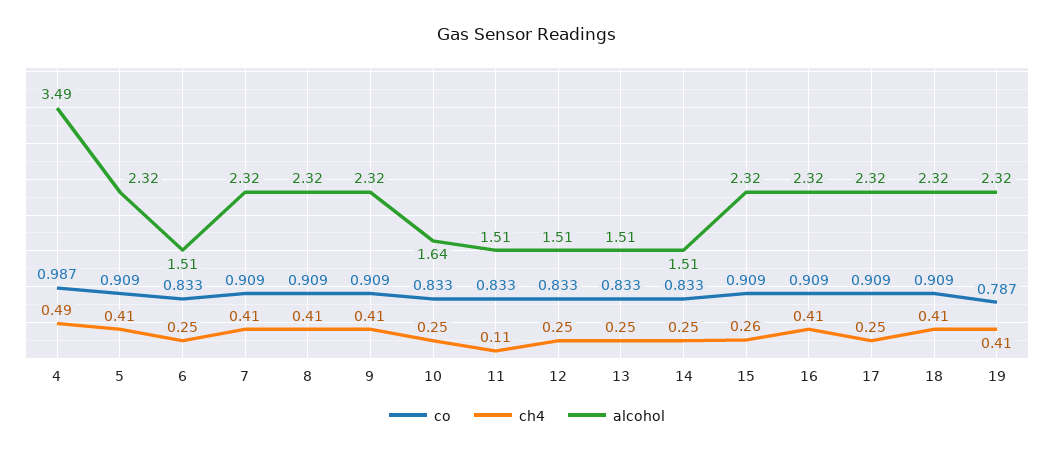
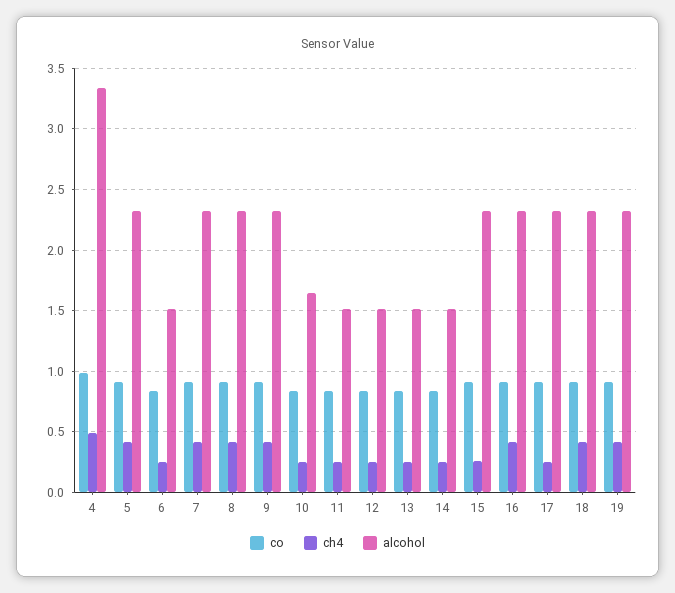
alcohol, 4: 3.49 -> 3.35
ch4, 11: 0.11 -> 0.25
co, 19: 0.787 -> 0.9

